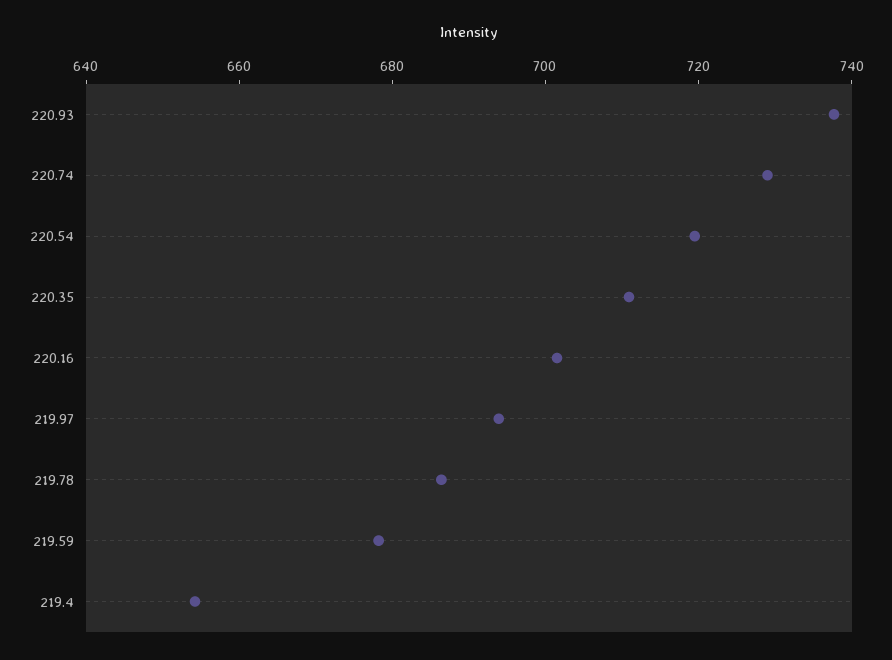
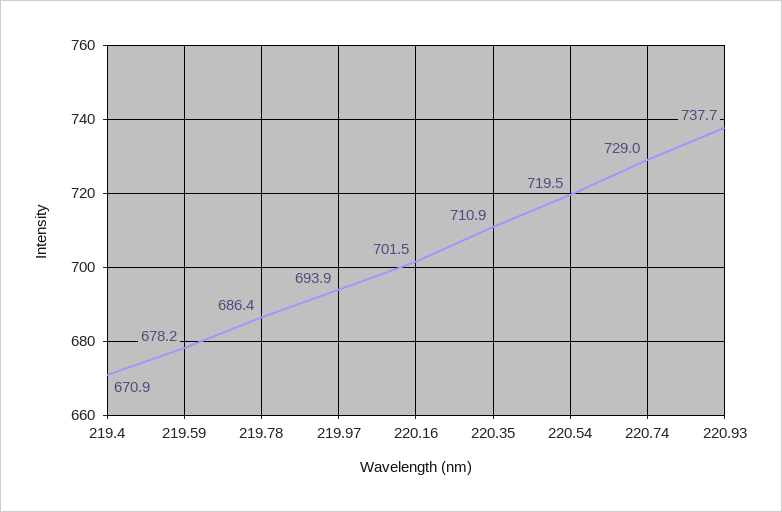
219.4: 655 -> 670.9

